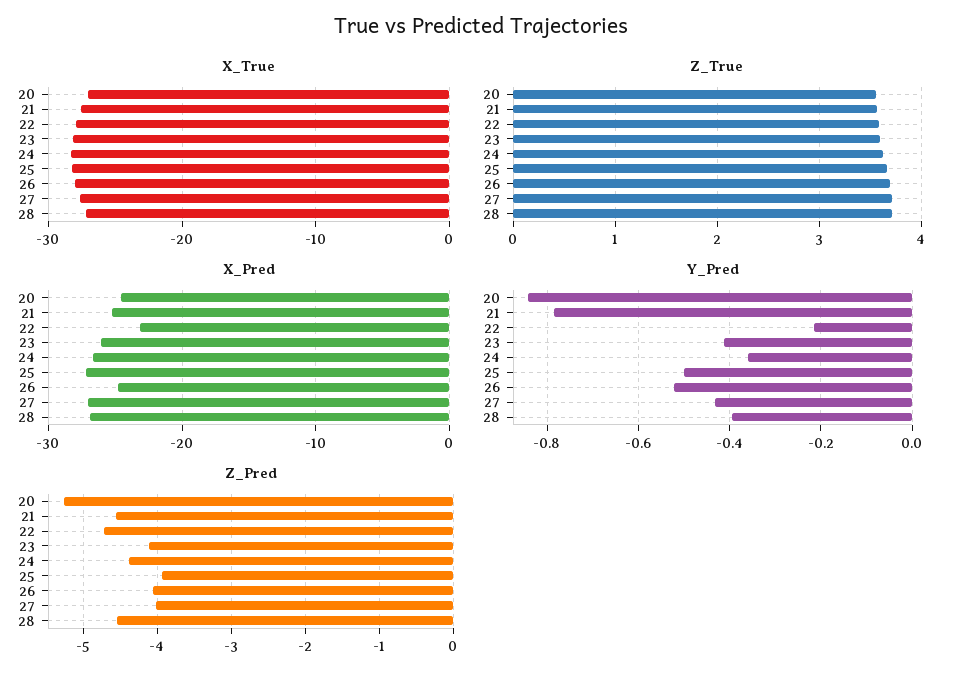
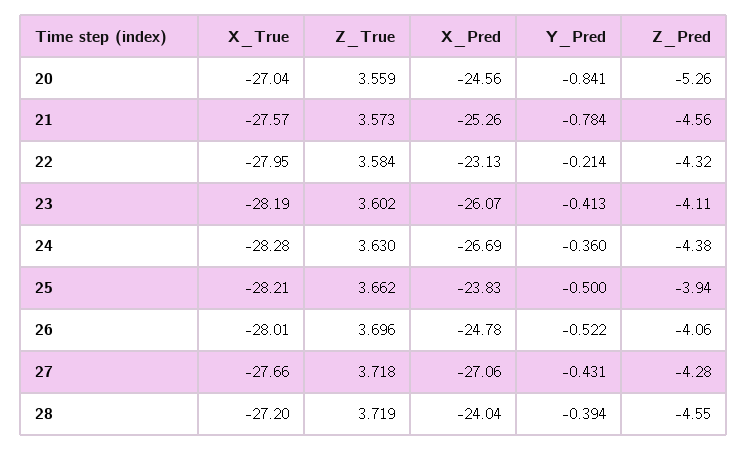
X_Pred, 25: -27 -> -23.83
X_Pred, 28: -27 -> -24.04
Z_Pred, 22: -4.7 -> -4.32
Z_Pred, 27: -4 -> -4.28

